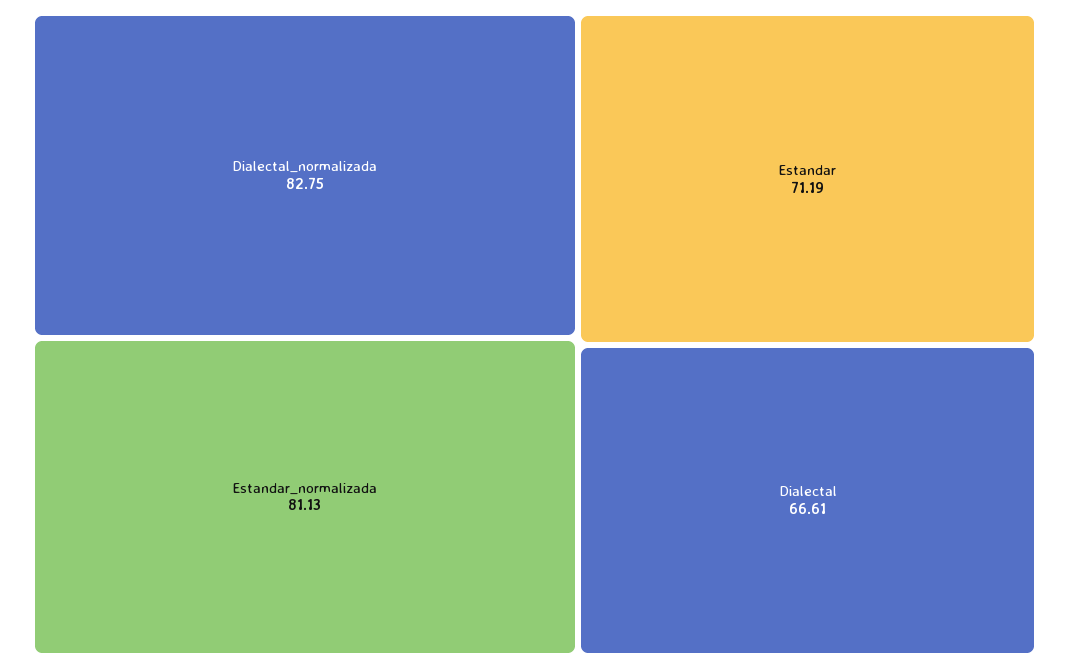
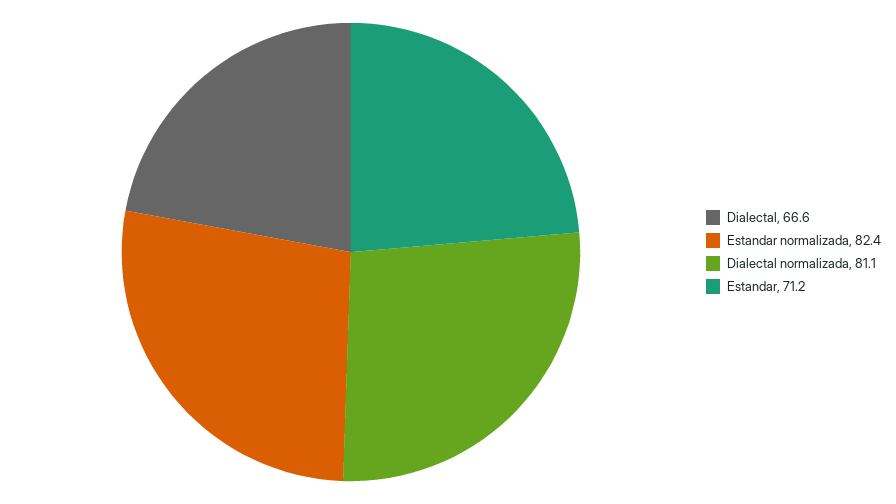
Dialectal_normalizada: 82.75 -> 81.1
Estandar_normalizada: 81.13 -> 82.4

